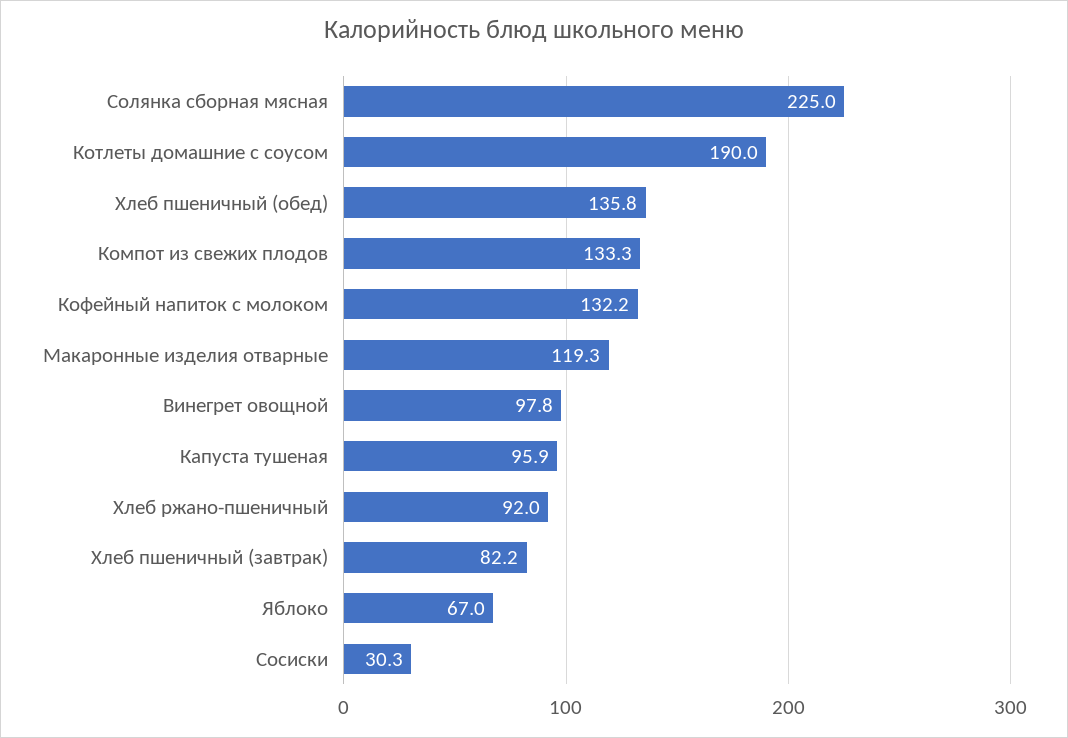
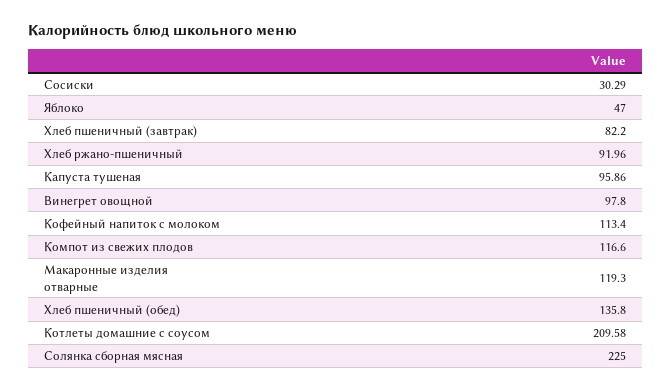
Котлеты домашние с соусом: 190 -> 209.58
Компот из свежих плодов: 133.3 -> 116.6
Кофейный напиток с молоком: 132.2 -> 113.4
Яблоко: 67 -> 47

